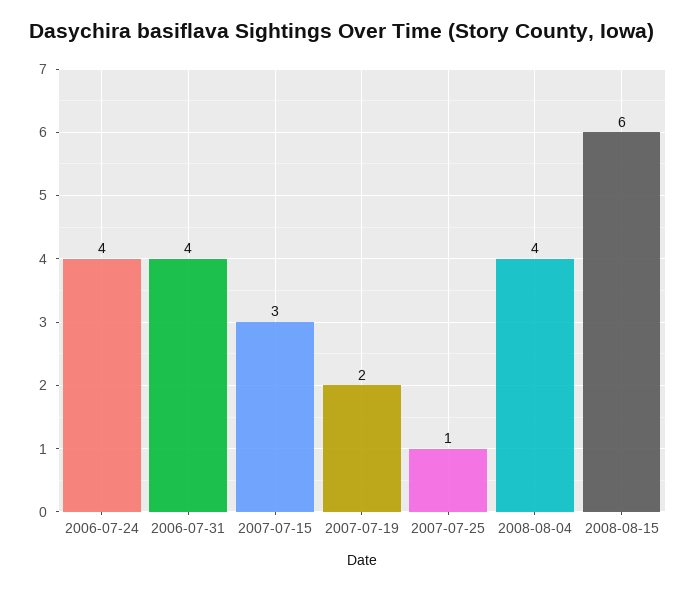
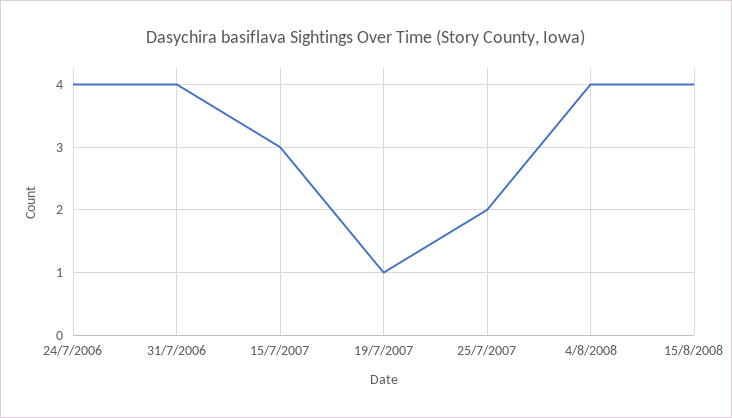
2007-07-19: 2 -> 1
2007-07-25: 1 -> 2
2008-08-15: 6 -> 4

